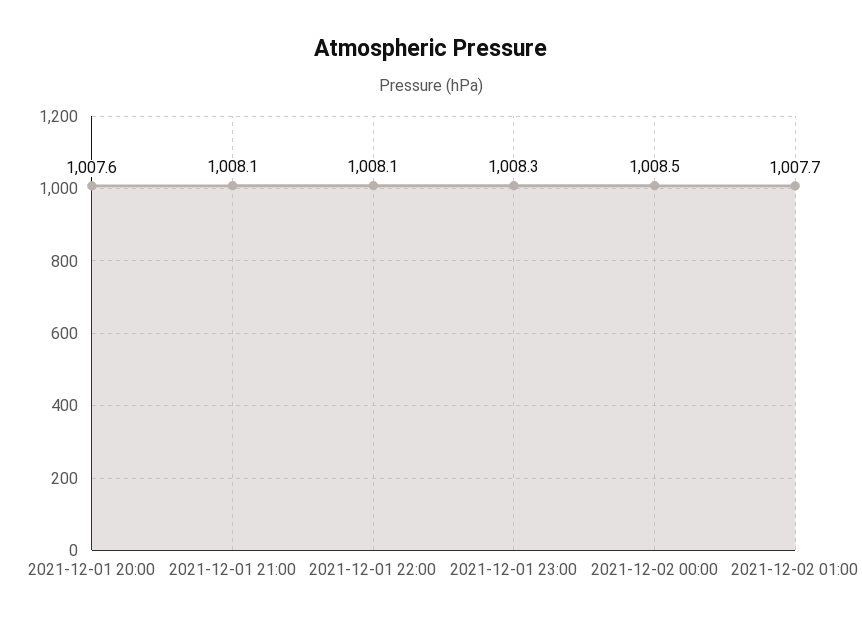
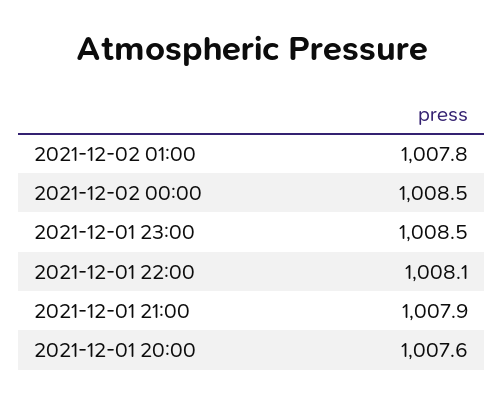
2021-12-01 21:00: 1008.1 -> 1007.9
2021-12-01 23:00: 1008.3 -> 1008.5
2021-12-02 01:00: 1007.7 -> 1007.8

